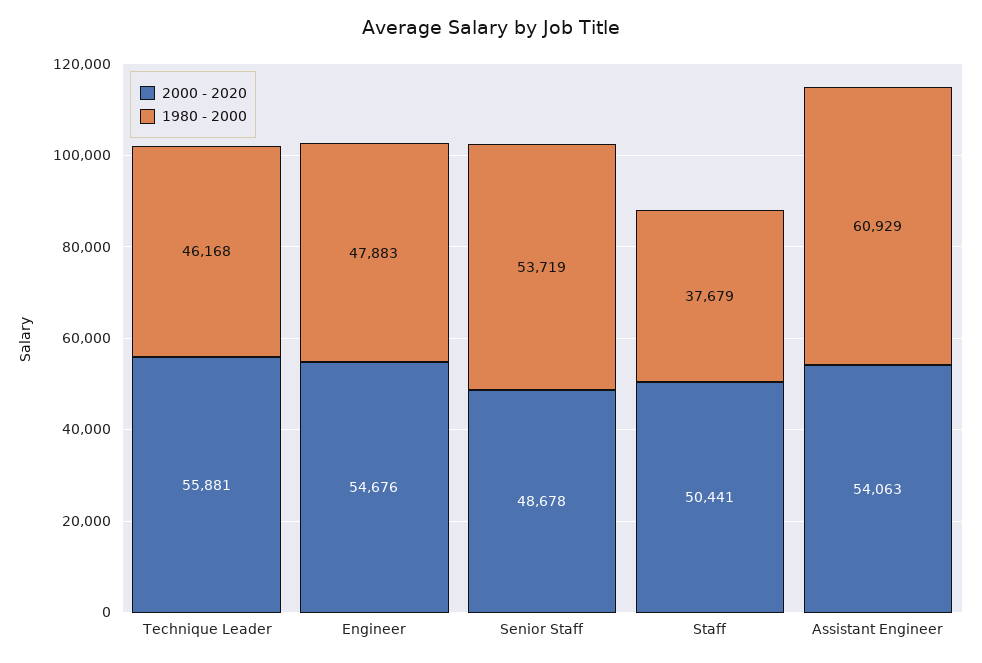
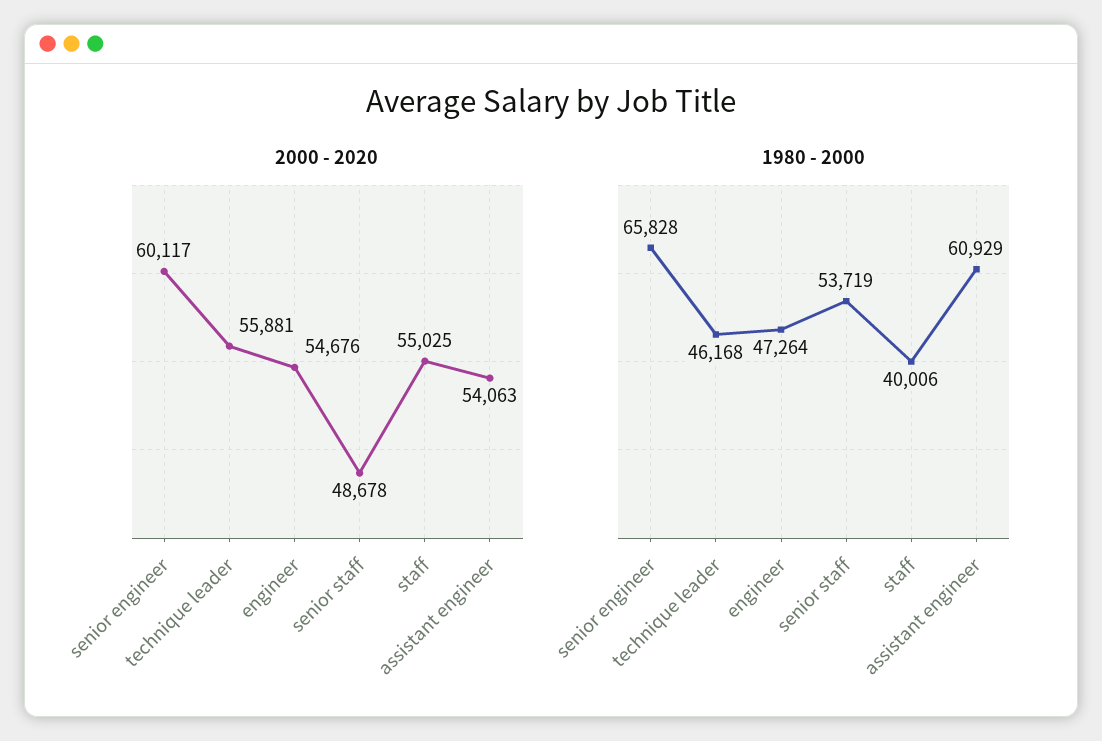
1980 - 2000, Engineer: 47883 -> 47264
2000 - 2020, Staff: 50441 -> 55025
1980 - 2000, Staff: 37679 -> 40006
2000 - 2020, senior engineer: none -> 60117
1980 - 2000, senior engineer: none -> 65828

